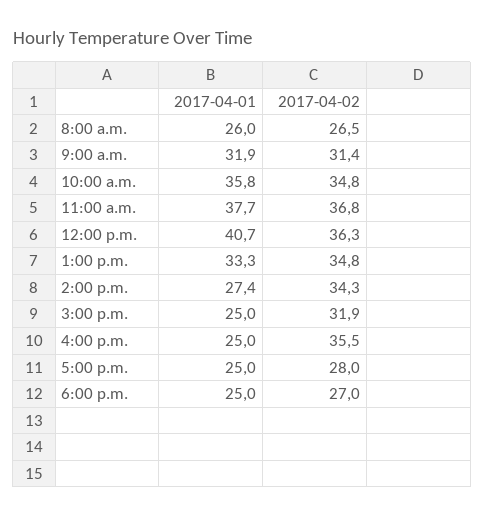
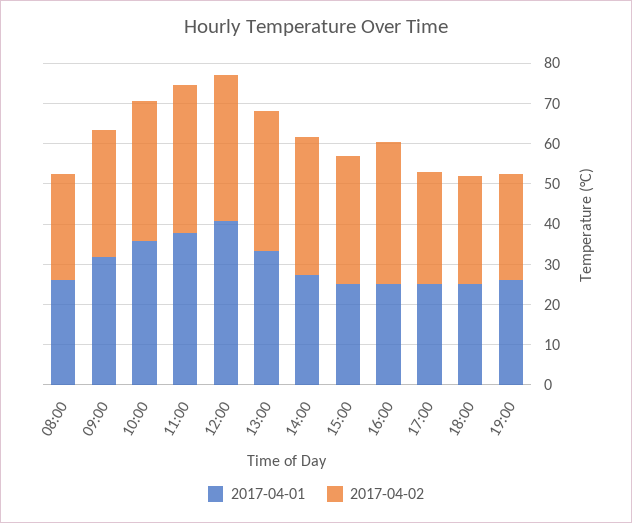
2017-04-01, 19:00: none -> 26
2017-04-02, 19:00: none -> 26

